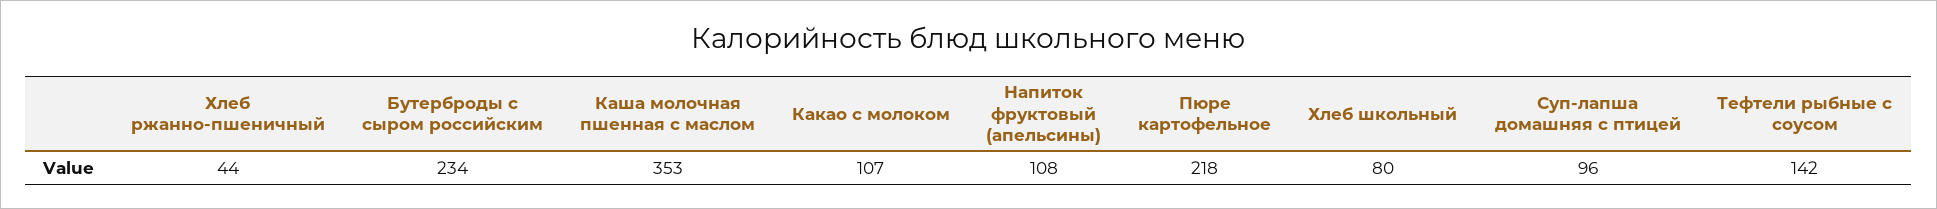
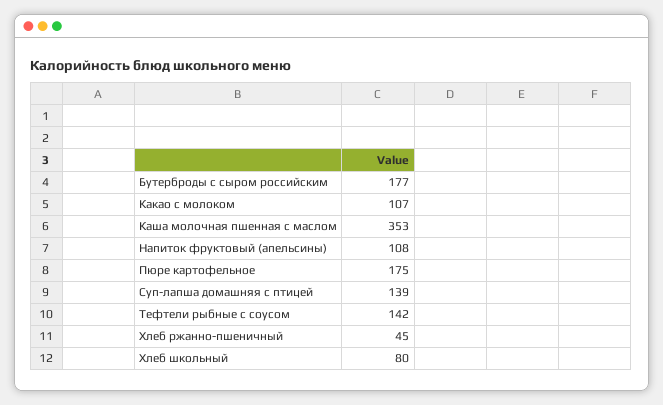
Хлеб ржанно-пшеничный: 44 -> 45
Бутерброды с сыром российским: 234 -> 177
Пюре картофельное: 218 -> 175
Суп-лапша домашняя с птицей: 96 -> 139

